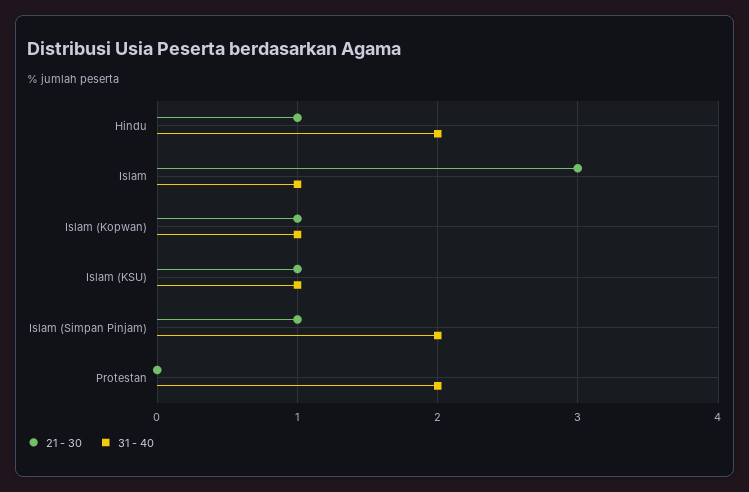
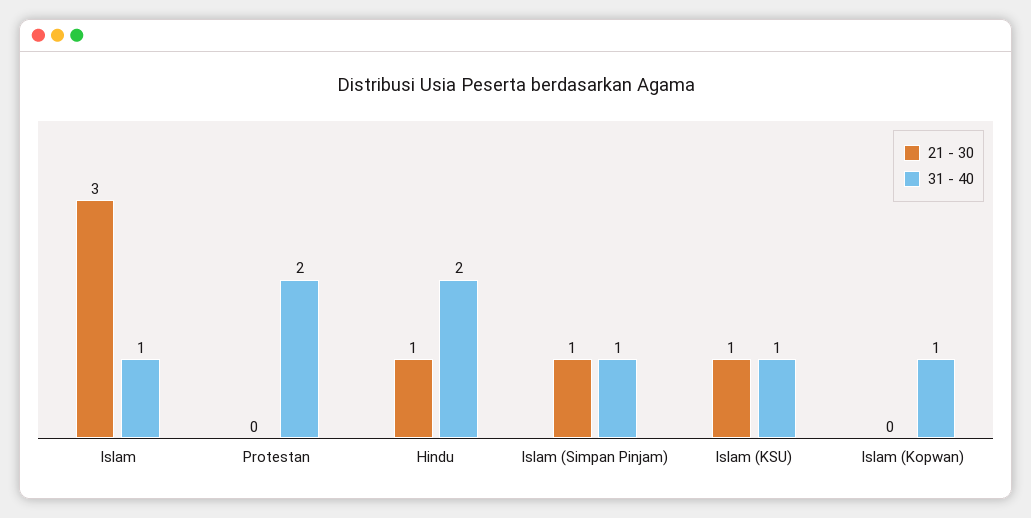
21 - 30, Islam (Kopwan): 1 -> 0
31 - 40, Islam (Simpan Pinjam): 2 -> 1

